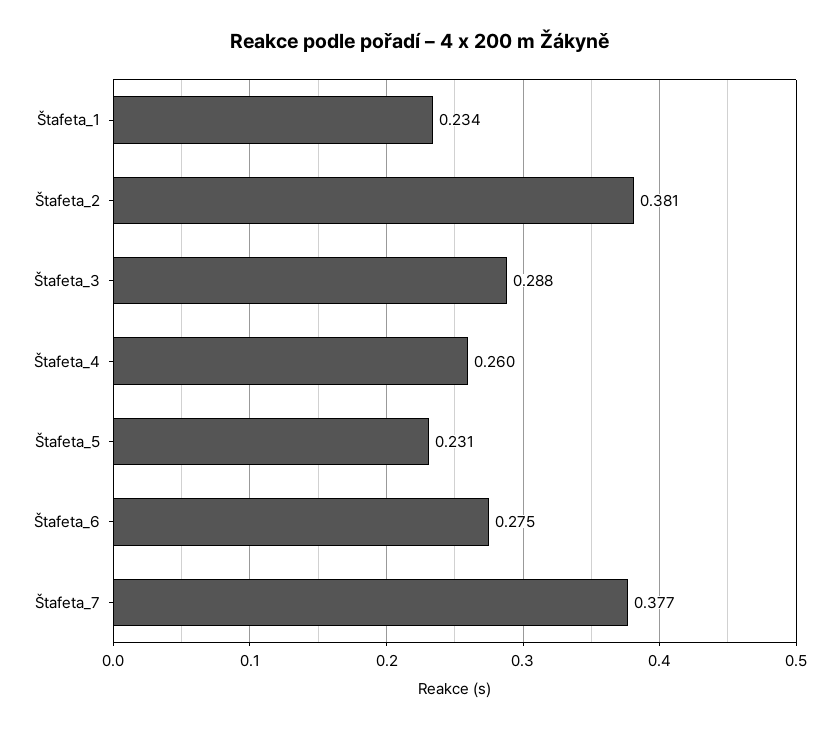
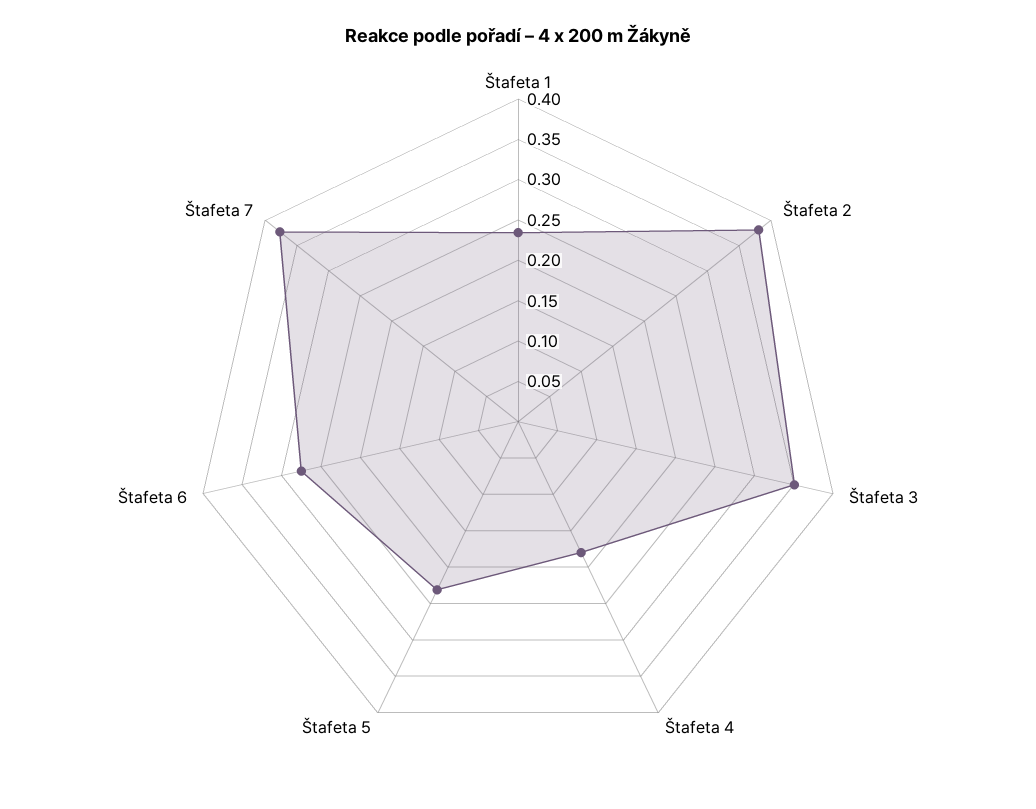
Štafeta_3: 0.288 -> 0.35
Štafeta_4: 0.26 -> 0.18

